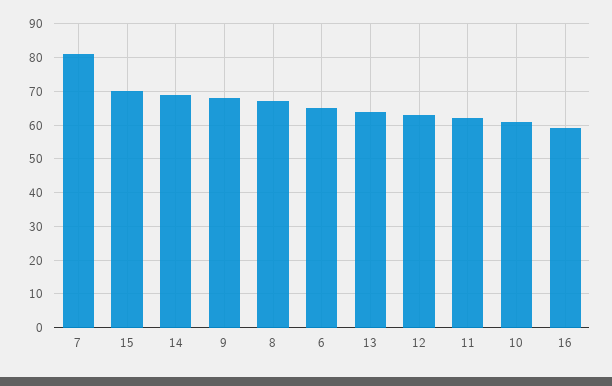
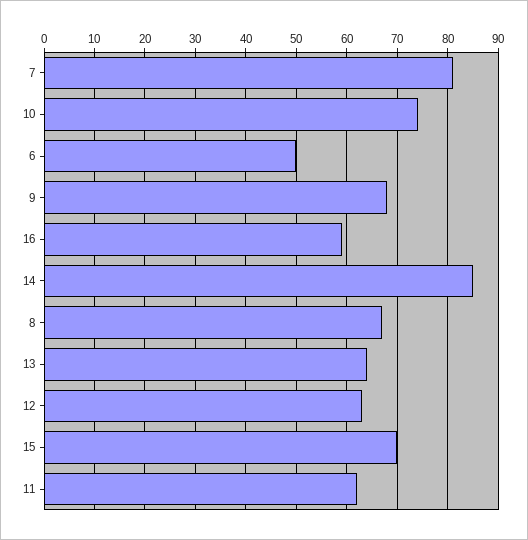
14: 70 -> 85
6: 65 -> 50
10: 60 -> 75

